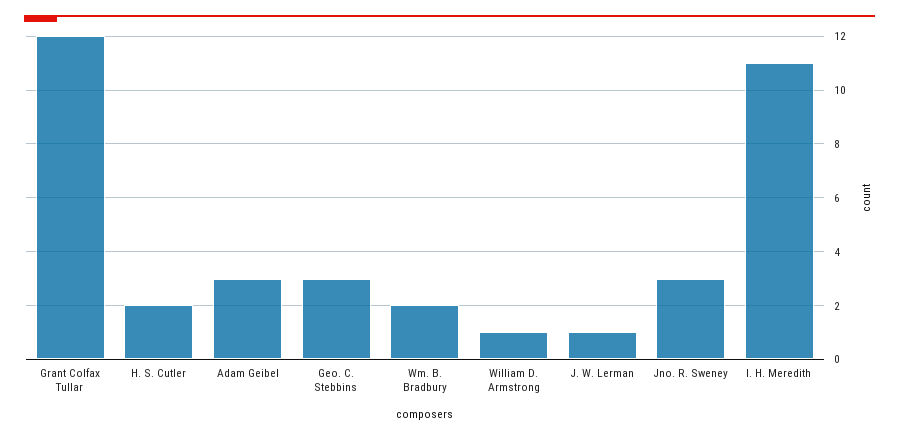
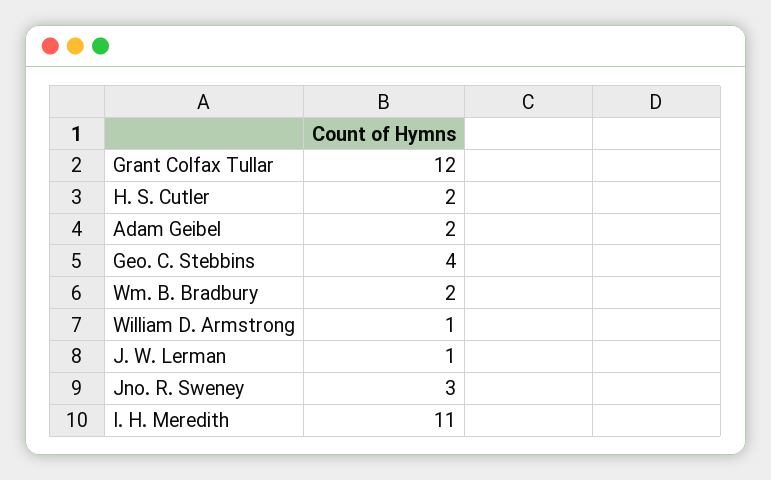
Adam Geibel: 3 -> 2
Geo. C. Stebbins: 3 -> 4

